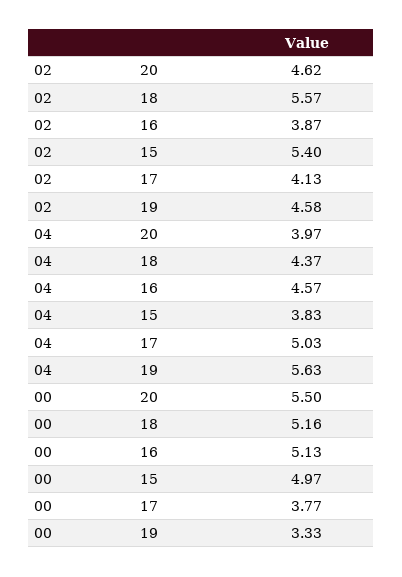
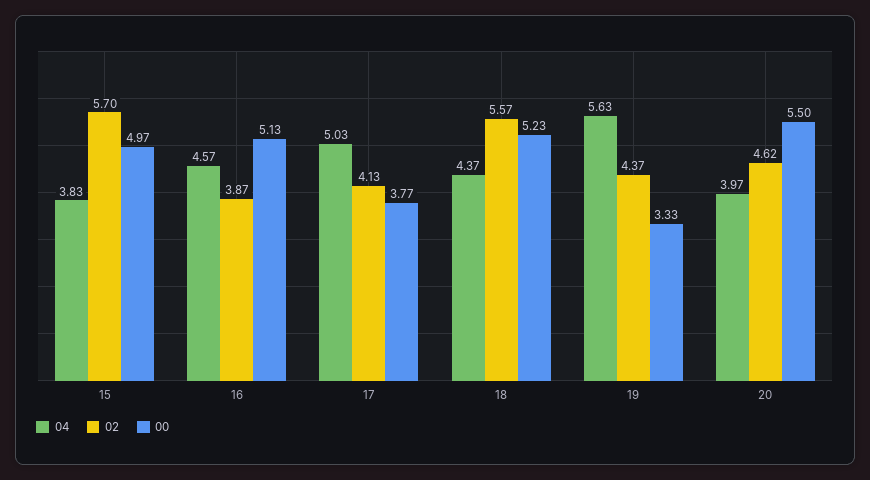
02, 15: 5.4 -> 5.7
02, 19: 4.58 -> 4.37
00, 18: 5.16 -> 5.23

